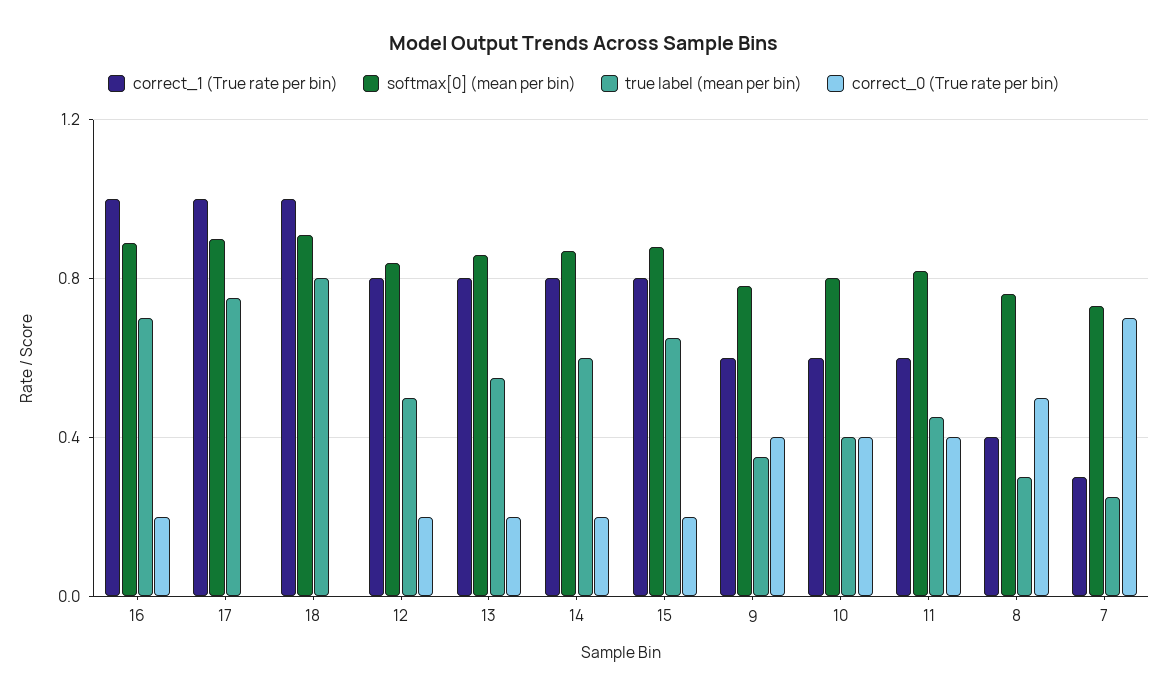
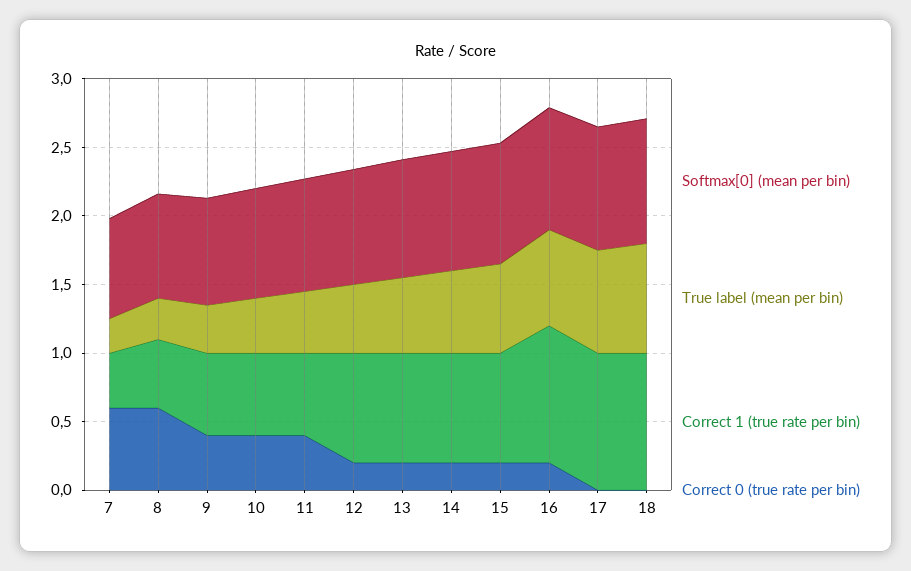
correct_1 (True rate per bin), 8: 0.4 -> 0.5
correct_0 (True rate per bin), 8: 0.5 -> 0.6
correct_1 (True rate per bin), 7: 0.3 -> 0.4
correct_0 (True rate per bin), 7: 0.7 -> 0.6

